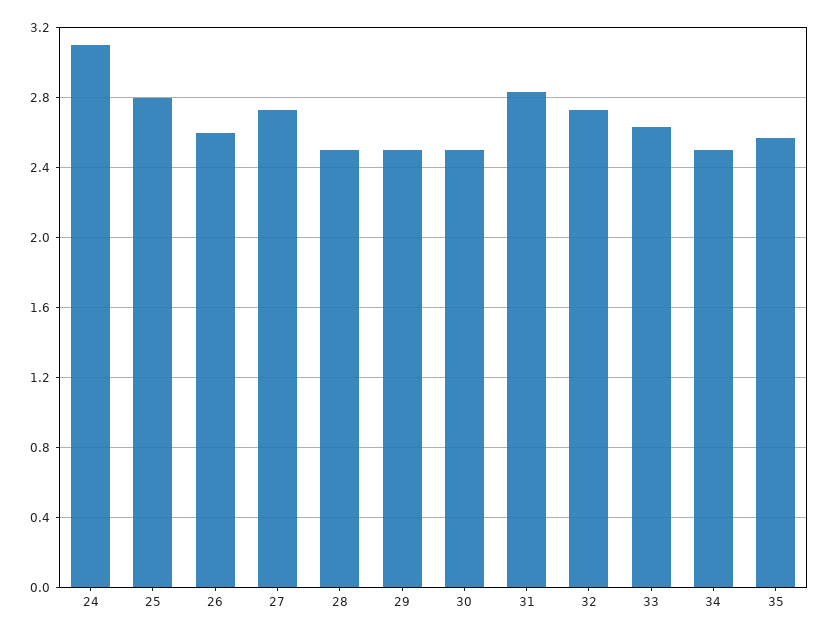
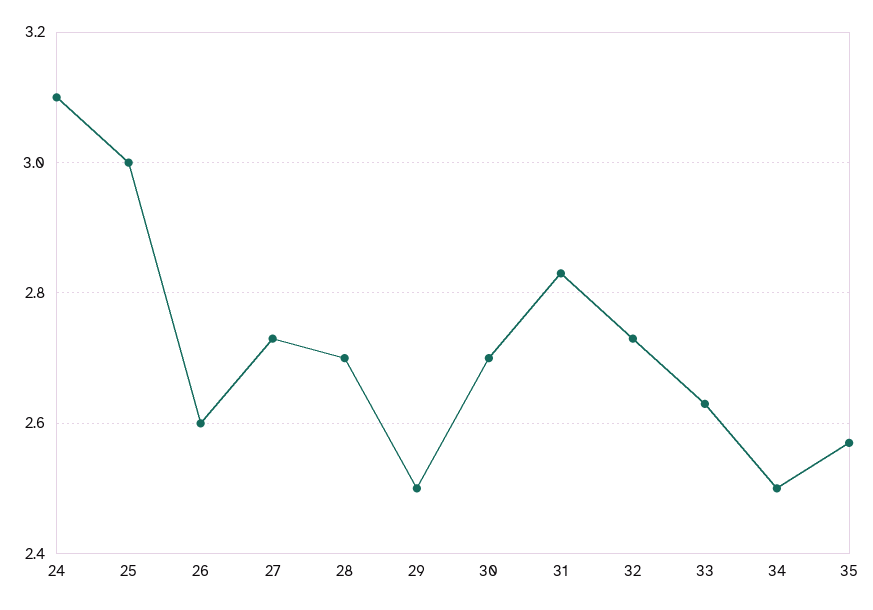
25: 2.8 -> 3
28: 2.5 -> 2.7
30: 2.5 -> 2.7

